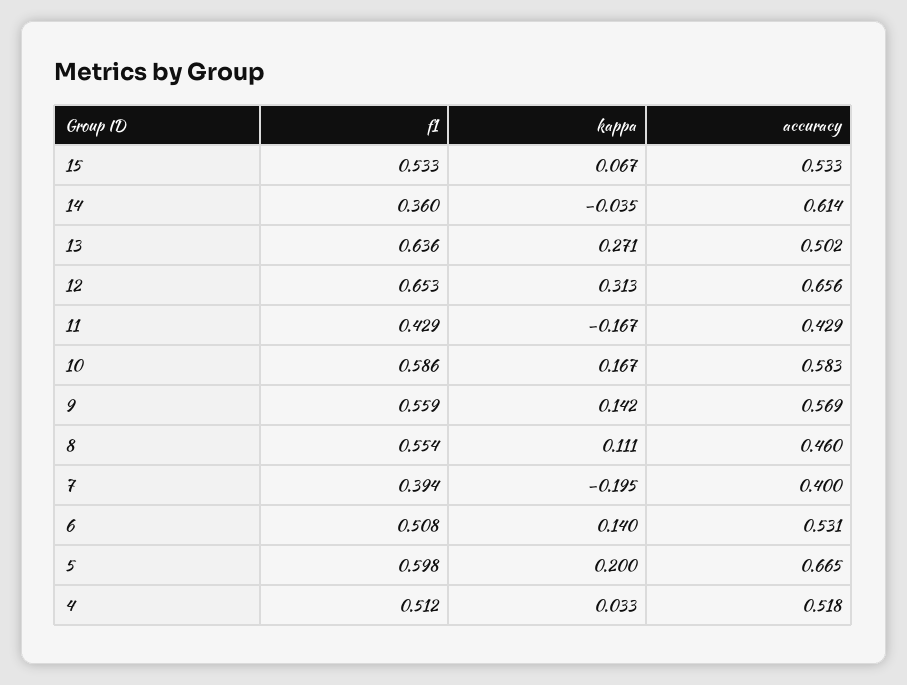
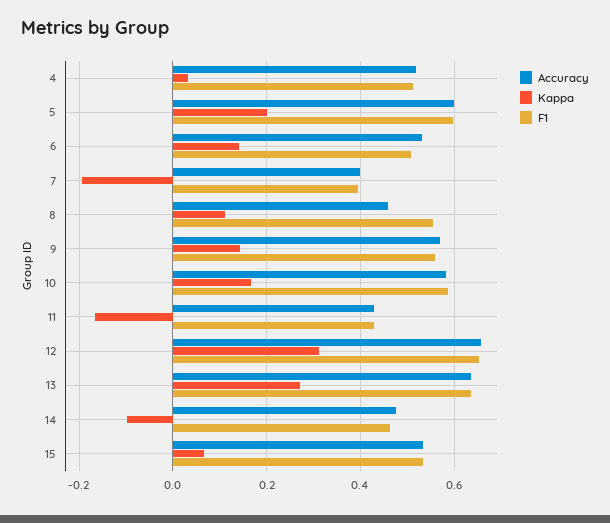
f1, 14: 0.36 -> 0.46
kappa, 14: -0.035 -> -0.1
accuracy, 14: 0.614 -> 0.48
accuracy, 13: 0.502 -> 0.64
accuracy, 5: 0.665 -> 0.6

